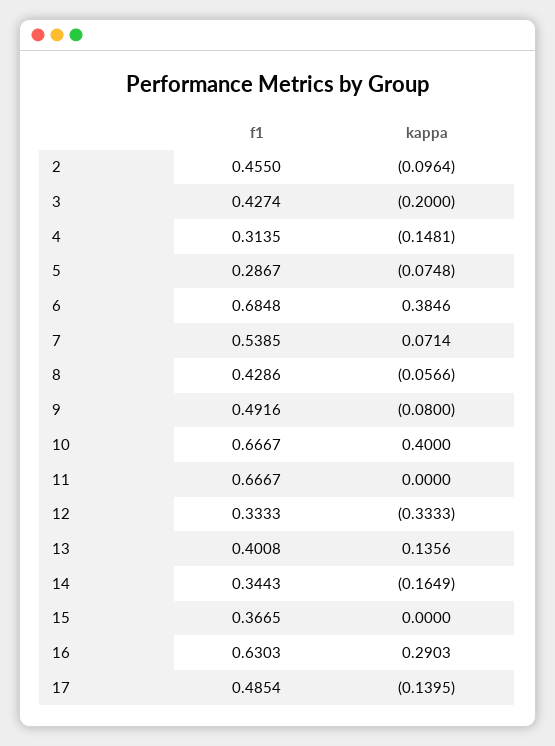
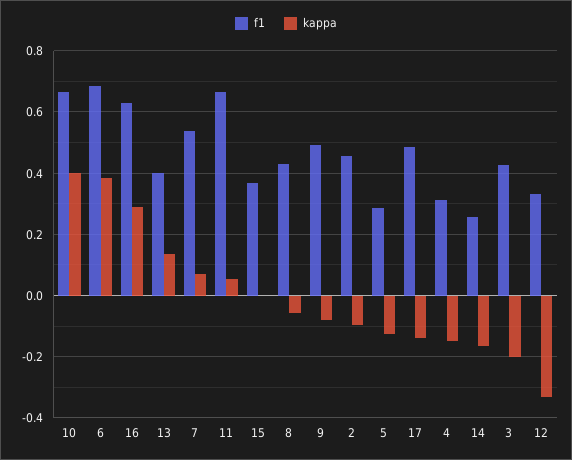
kappa, 5: -0.0748 -> -0.12
kappa, 11: 0 -> 0.06
f1, 14: 0.3443 -> 0.26

